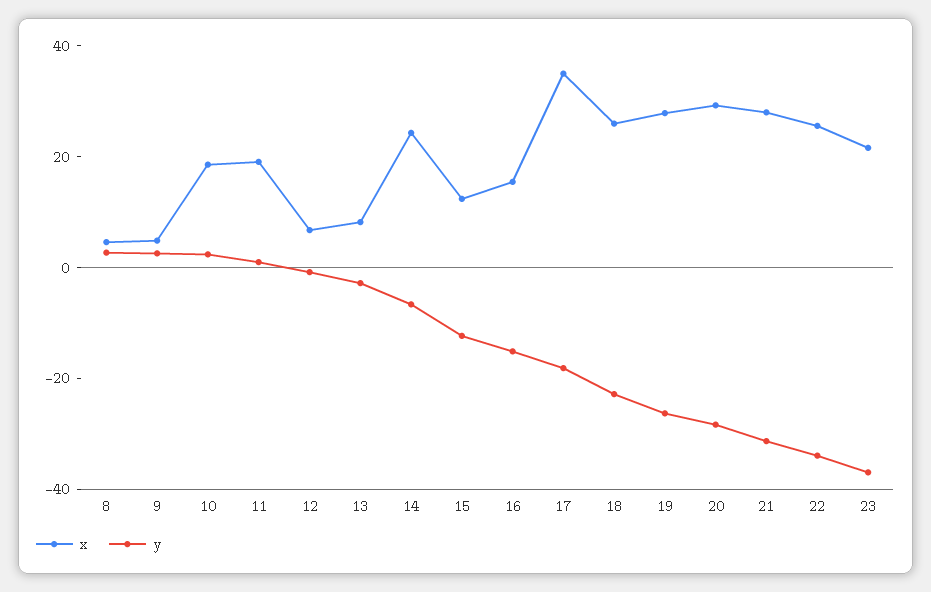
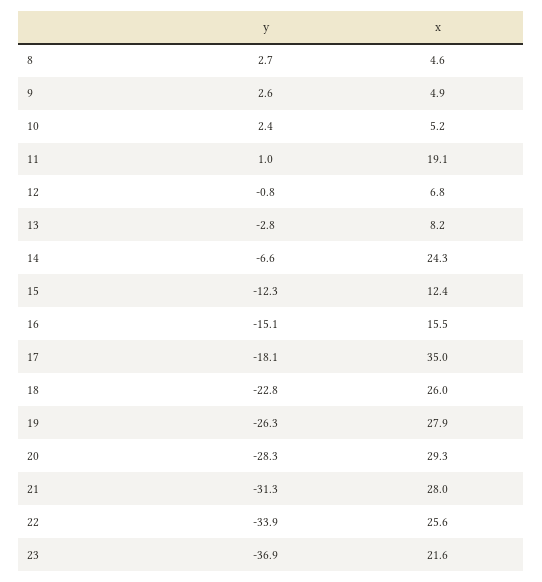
x, 10: 20 -> 5.2

